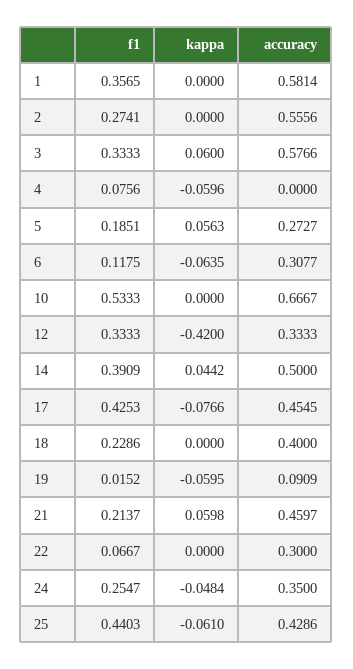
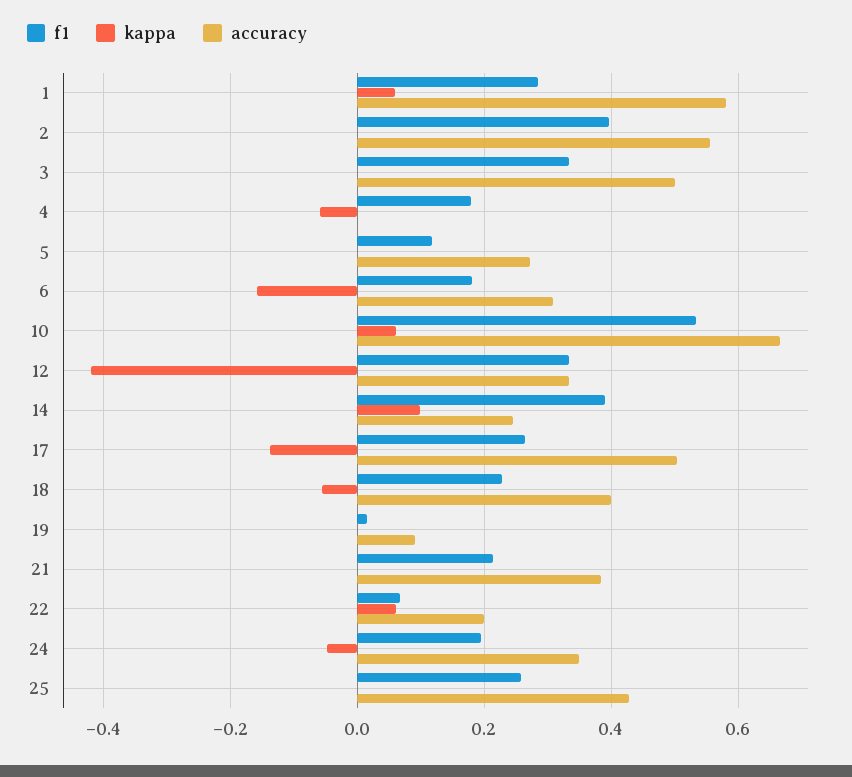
f1, 1: 0.3565 -> 0.28
kappa, 1: 0 -> 0.06
f1, 2: 0.2741 -> 0.4
kappa, 3: 0.06 -> 0
accuracy, 3: 0.5766 -> 0.5
f1, 4: 0.0756 -> 0.18
f1, 5: 0.1851 -> 0.12
kappa, 5: 0.0563 -> 0
f1, 6: 0.1175 -> 0.18
kappa, 6: -0.0635 -> -0.16
kappa, 10: 0 -> 0.06
kappa, 14: 0.0442 -> 0.1
accuracy, 14: 0.5 -> 0.24
f1, 17: 0.4253 -> 0.26
kappa, 17: -0.0766 -> -0.14
accuracy, 17: 0.4545 -> 0.5
kappa, 18: 0 -> -0.06
kappa, 19: -0.0595 -> 0
kappa, 21: 0.0598 -> 0
accuracy, 21: 0.4597 -> 0.38
kappa, 22: 0 -> 0.06
accuracy, 22: 0.3 -> 0.2
f1, 24: 0.2547 -> 0.2
f1, 25: 0.4403 -> 0.26
kappa, 25: -0.061 -> 0

